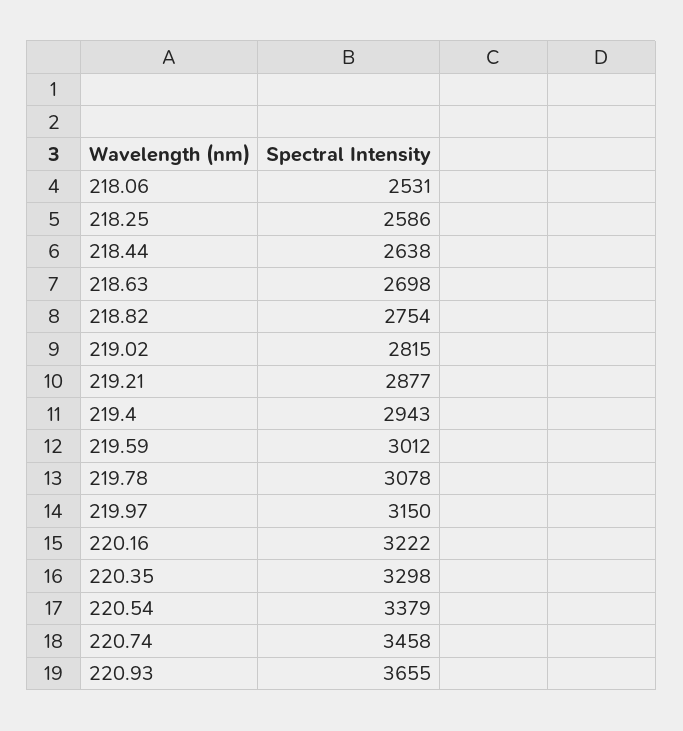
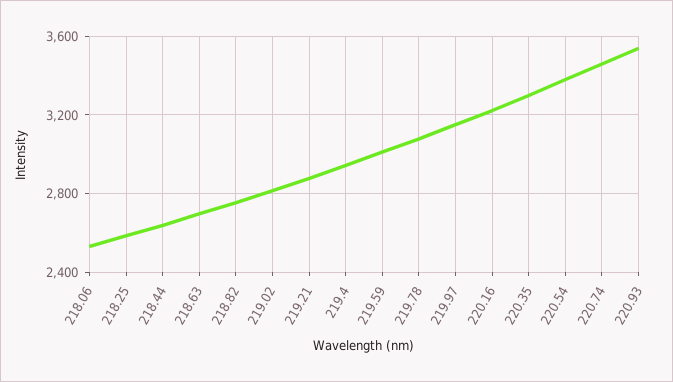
220.93: 3655 -> 3550

